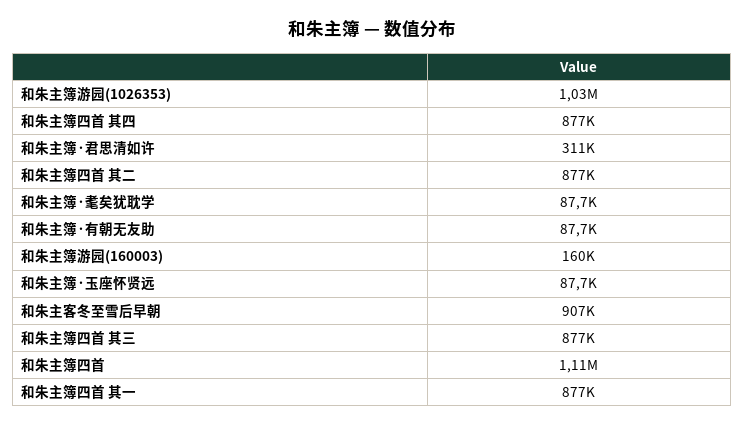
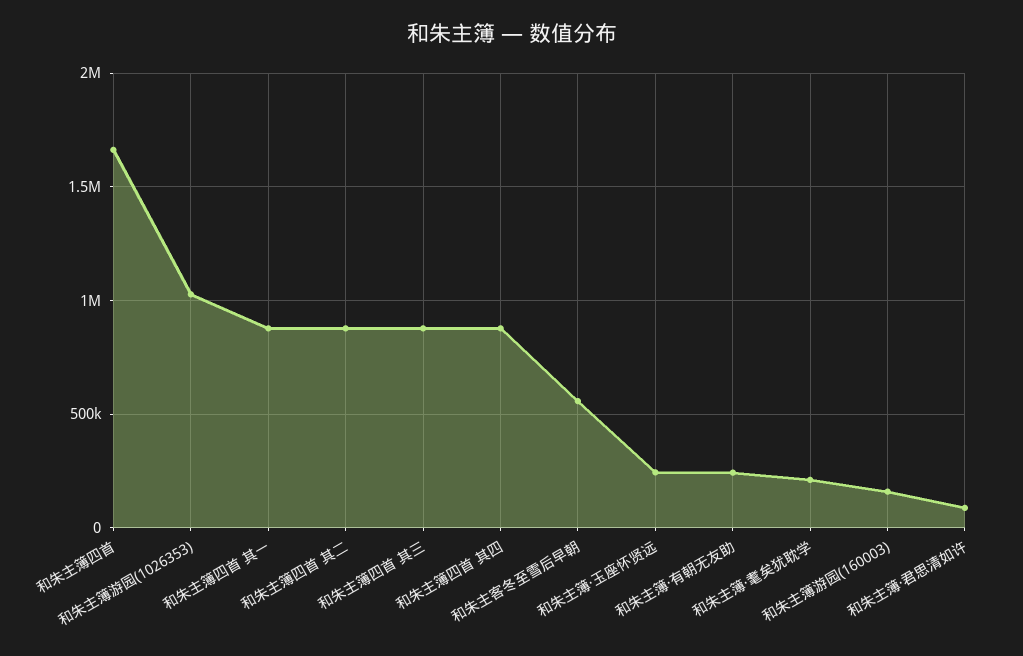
和朱主簿·君思清如许: 311000 -> 100000
和朱主簿·耄矣犹耽学: 87700 -> 200000
和朱主簿·有朝无友助: 87700 -> 250000
和朱主簿·玉座怀贤远: 87700 -> 250000
和朱主客冬至雪后早朝: 907000 -> 550000
和朱主簿四首: 1110000 -> 1650000

